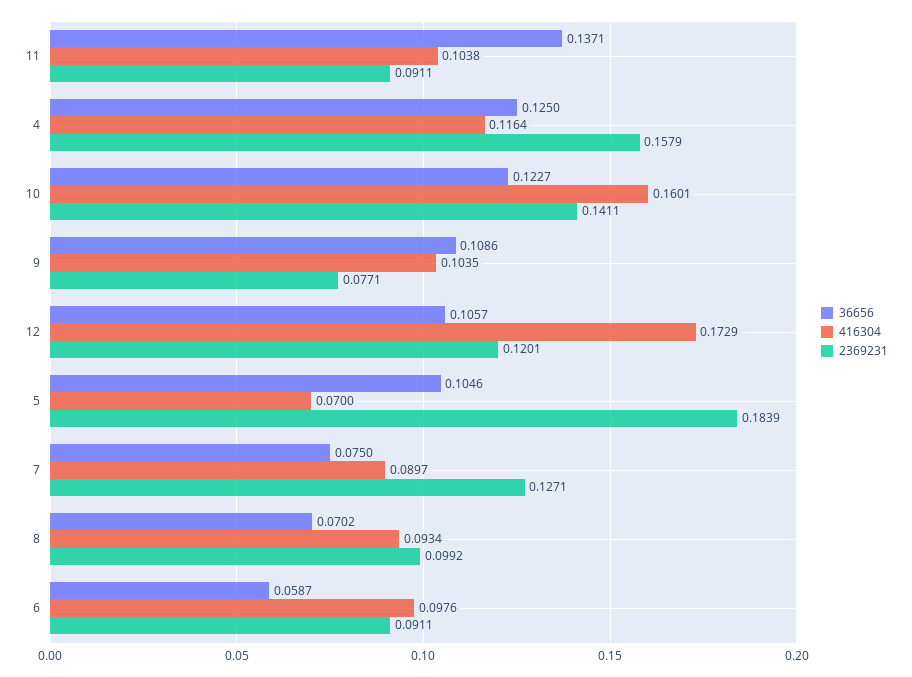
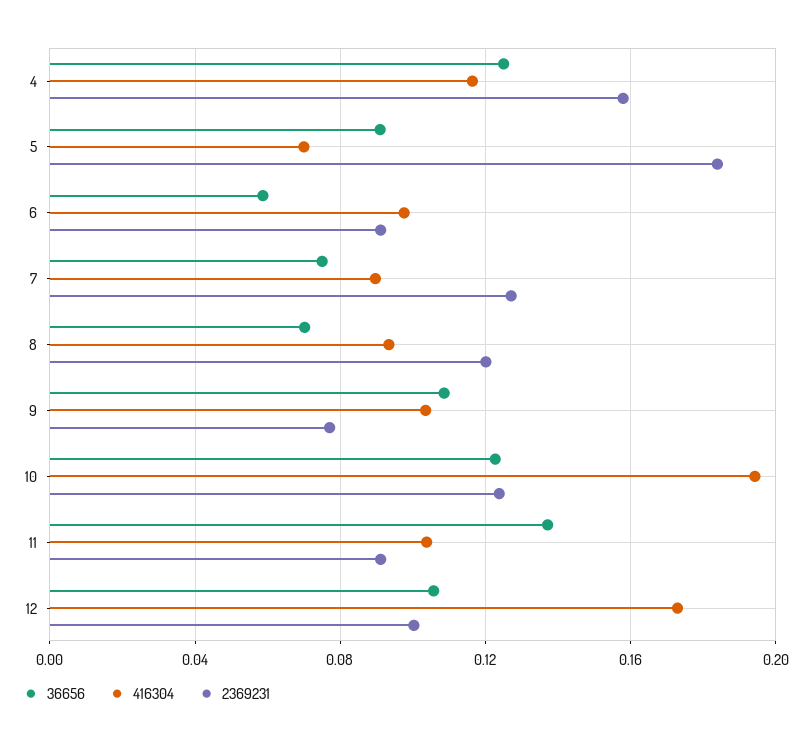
416304, 10: 0.1601 -> 0.195
2369231, 10: 0.1411 -> 0.125
2369231, 12: 0.1201 -> 0.1
36656, 5: 0.1046 -> 0.09
2369231, 8: 0.0992 -> 0.12

